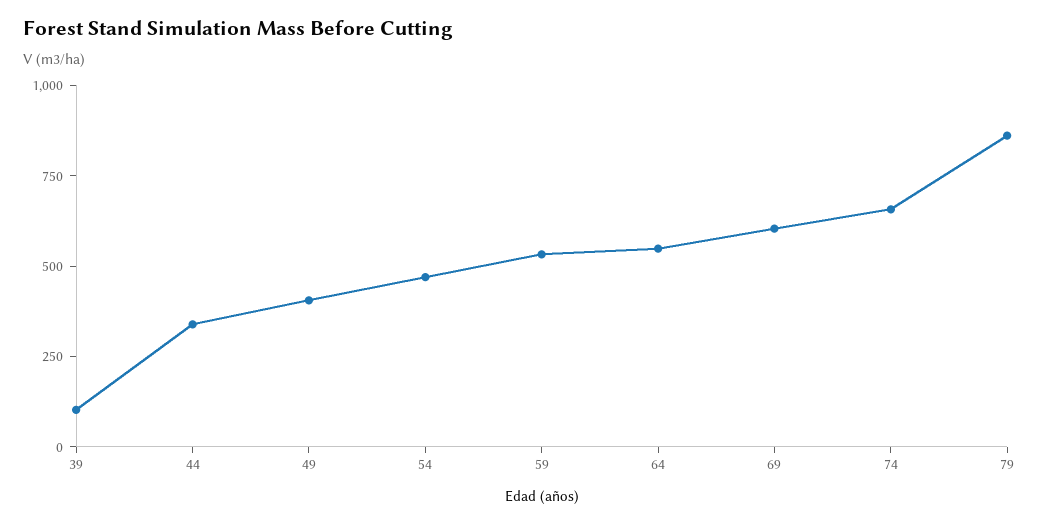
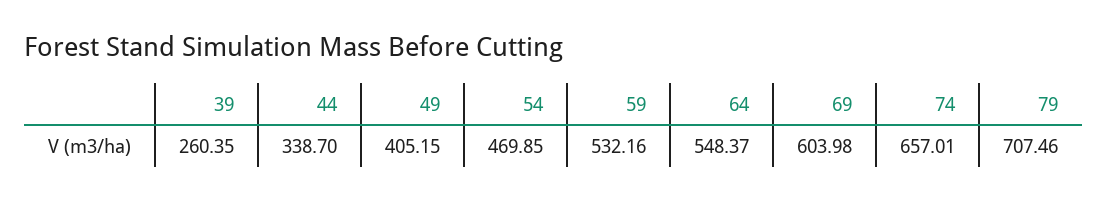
39: 100 -> 260.35
79: 850 -> 707.46

